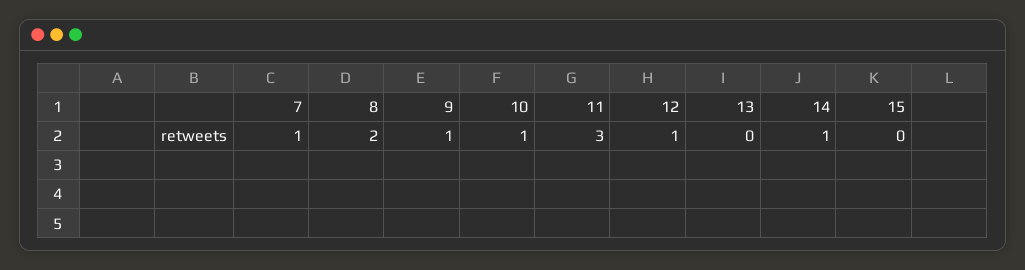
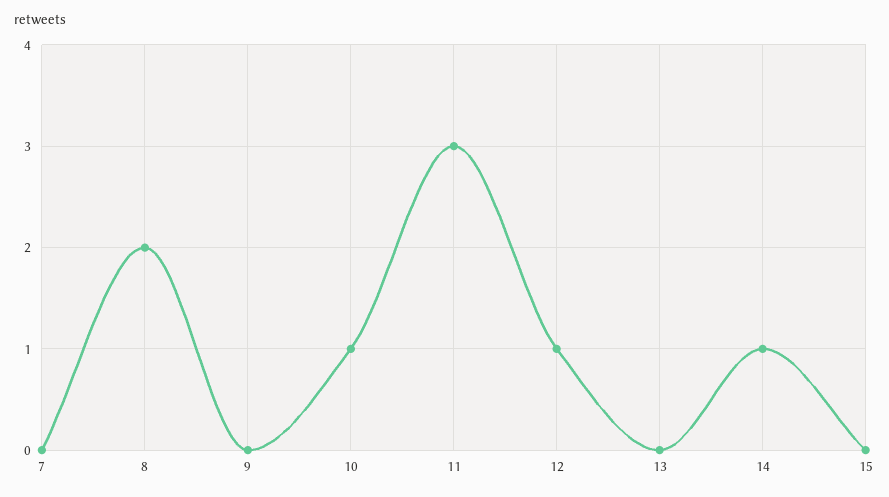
7: 1 -> 0
9: 1 -> 0

